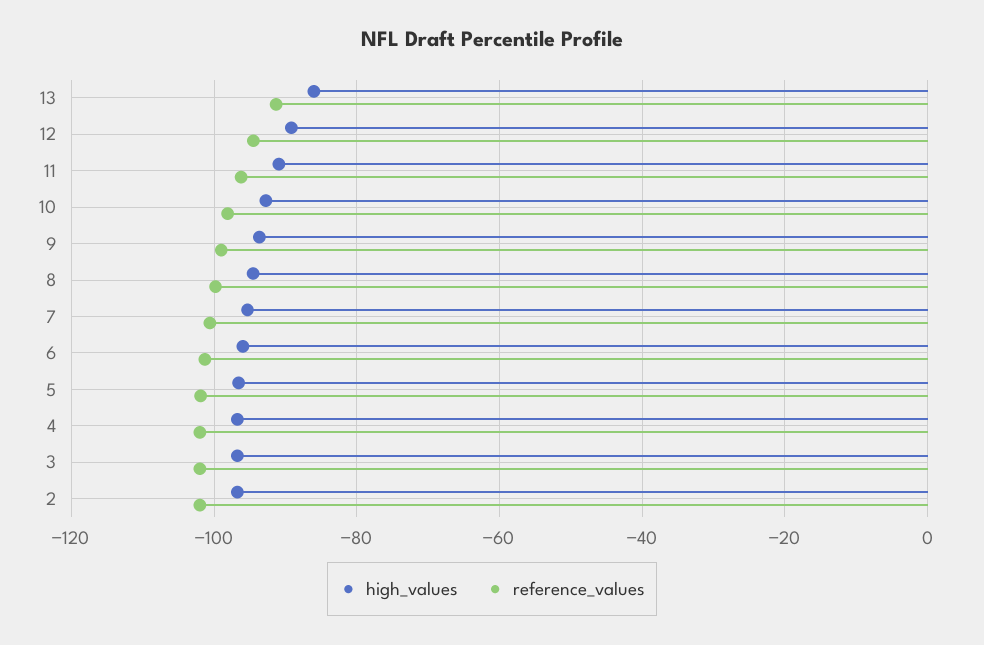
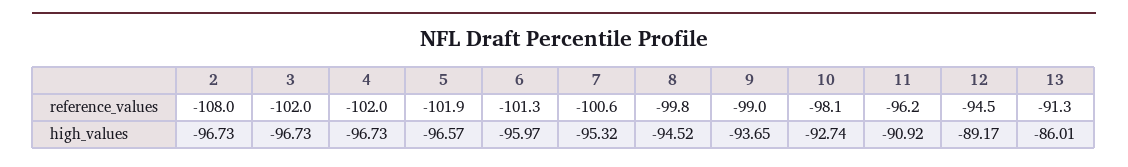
reference_values, 2: -102 -> -108

